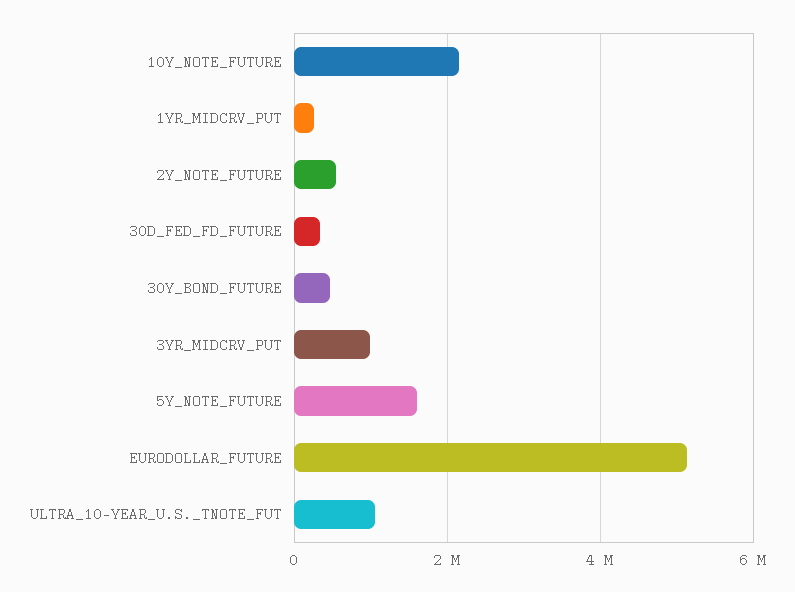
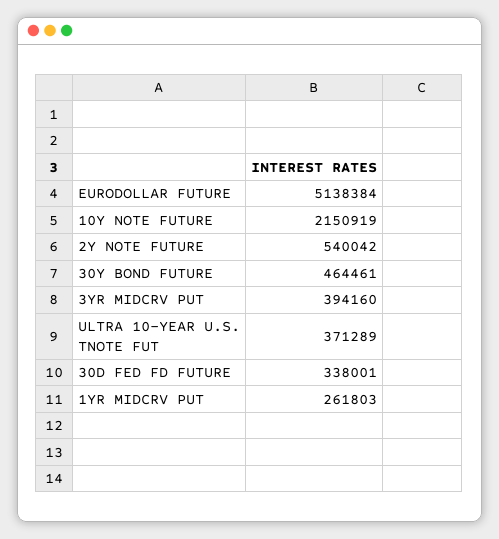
3YR_MIDCRV_PUT: 1000000 -> 394160
5Y_NOTE_FUTURE: 1600000 -> none
ULTRA_10-YEAR_U.S._TNOTE_FUT: 1000000 -> 371289

